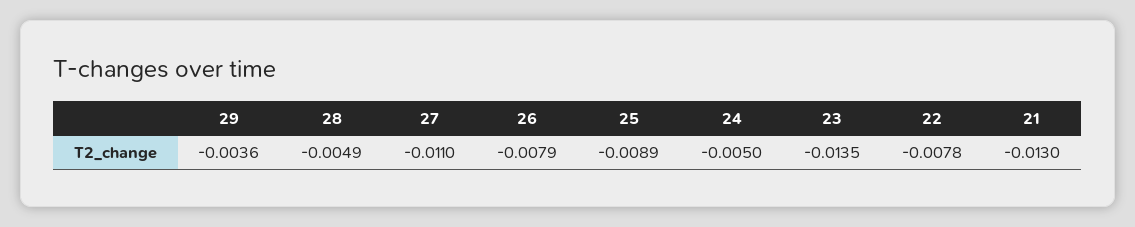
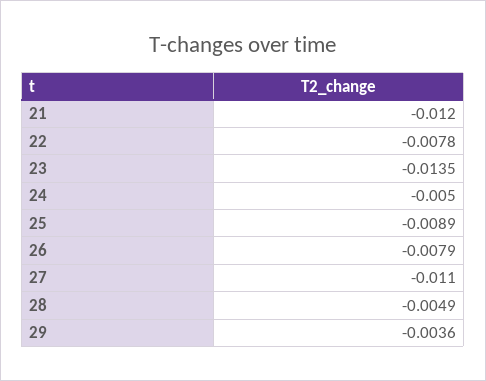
21: -0.013 -> -0.012

